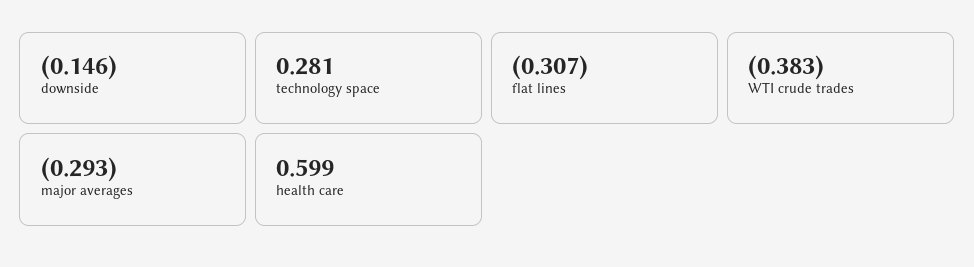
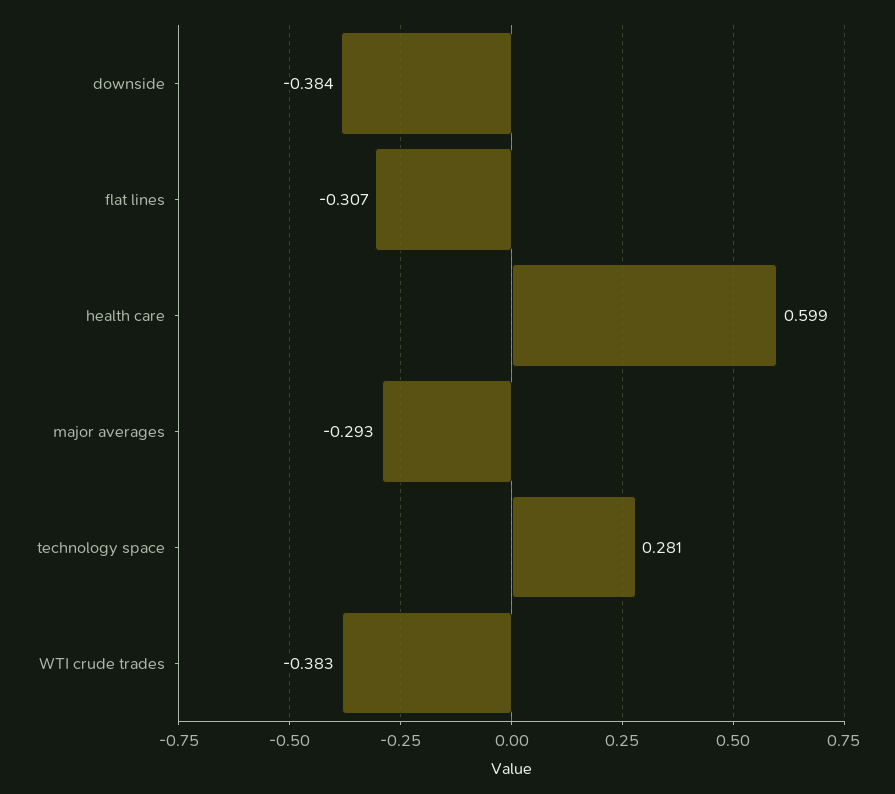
downside: -0.146 -> -0.384

